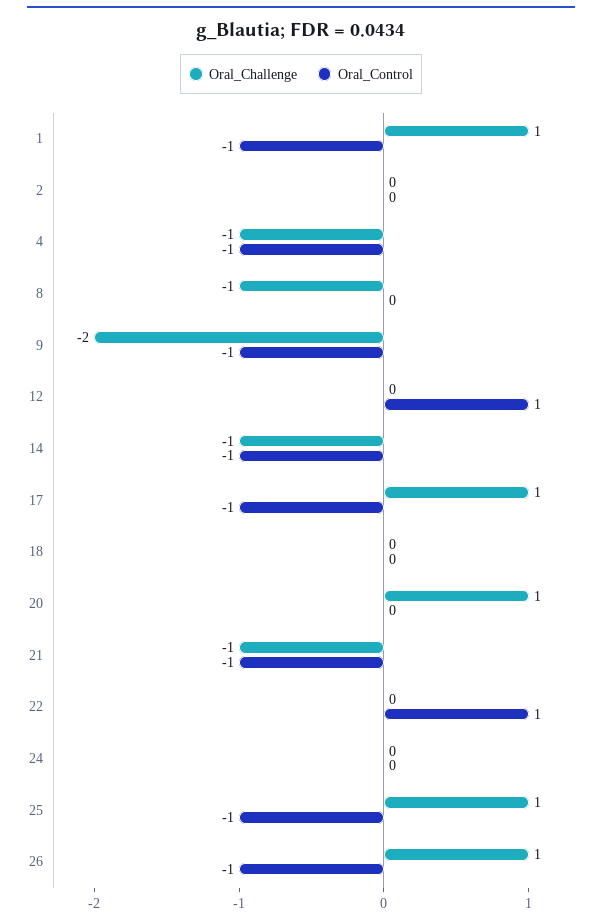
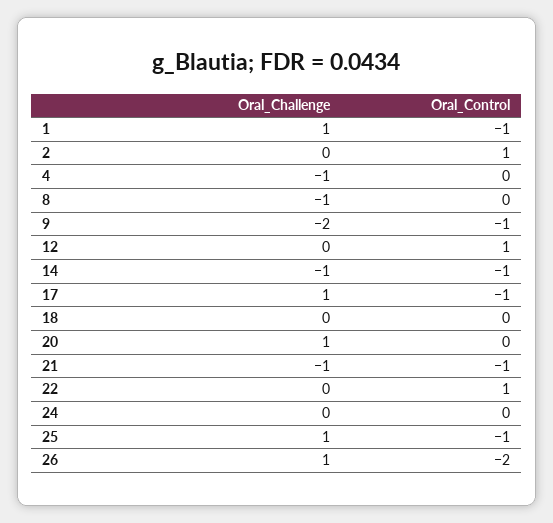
Oral_Control, 2: 0 -> 1
Oral_Control, 4: -1 -> 0
Oral_Control, 26: -1 -> -2

